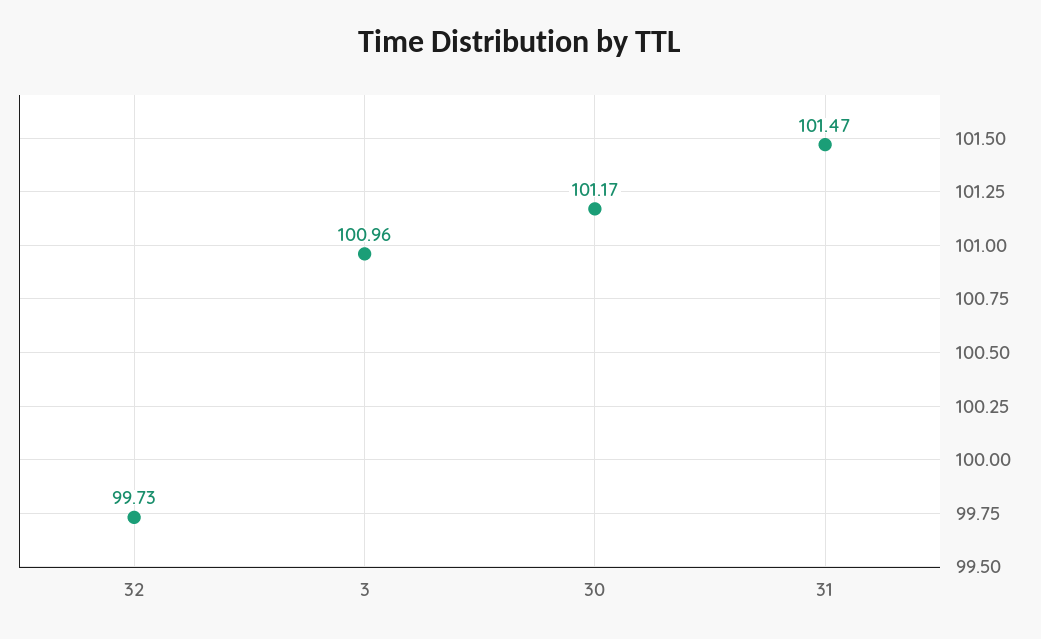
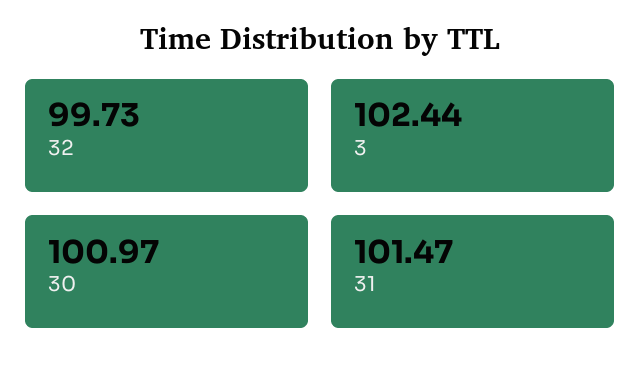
3: 100.96 -> 102.44
30: 101.17 -> 100.97

